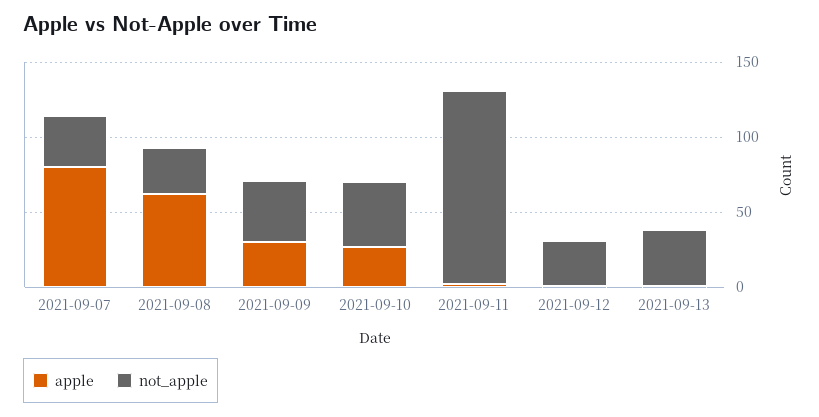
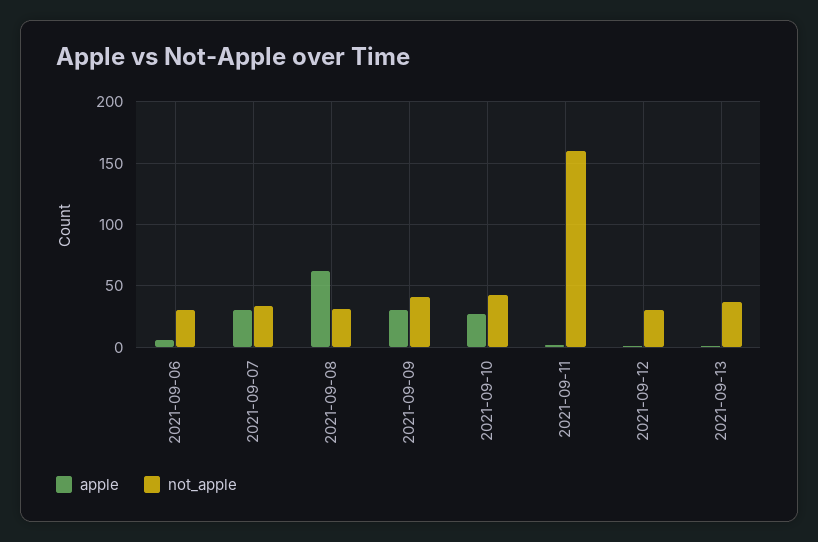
apple, 2021-09-07: 80 -> 30
not_apple, 2021-09-11: 130 -> 160
apple, 2021-09-06: none -> 5
not_apple, 2021-09-06: none -> 30

